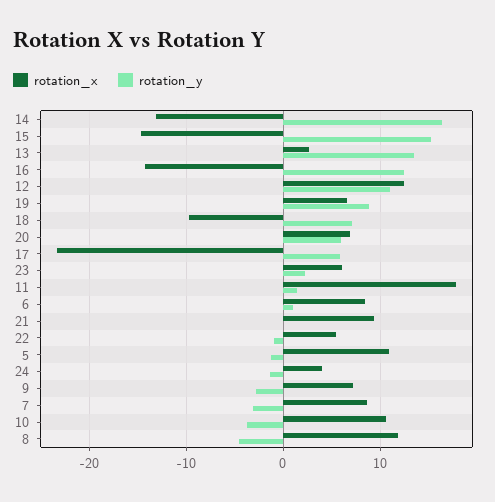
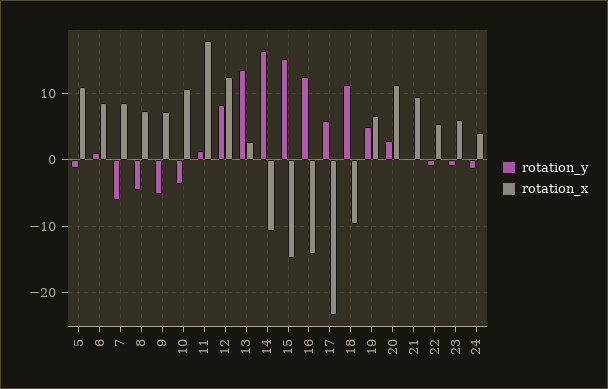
rotation_x, 14: -13 -> -11
rotation_y, 12: 11 -> 8
rotation_y, 19: 9 -> 5
rotation_y, 18: 7 -> 11
rotation_x, 20: 7 -> 11
rotation_y, 20: 6 -> 3
rotation_y, 23: 2 -> -1
rotation_y, 9: -3 -> -5
rotation_y, 7: -3 -> -6
rotation_x, 8: 12 -> 7

